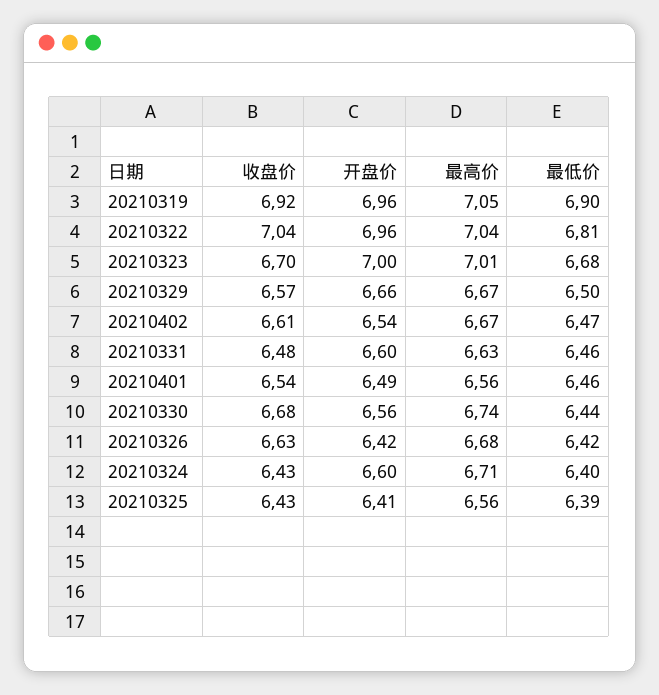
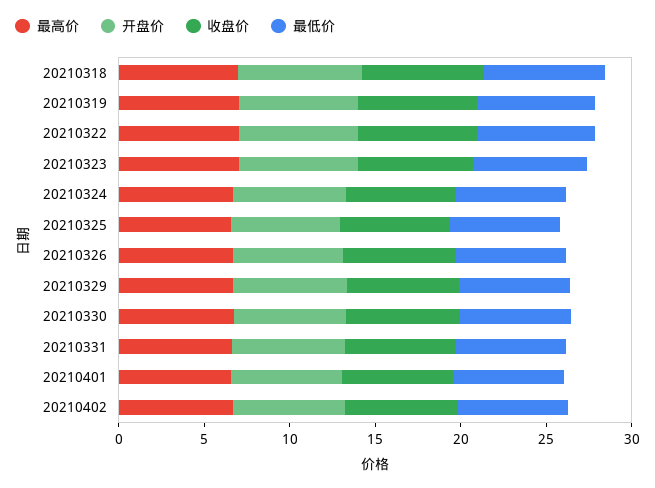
最高价, 20210318: none -> 7
开盘价, 20210318: none -> 7
收盘价, 20210318: none -> 7
最低价, 20210318: none -> 7

